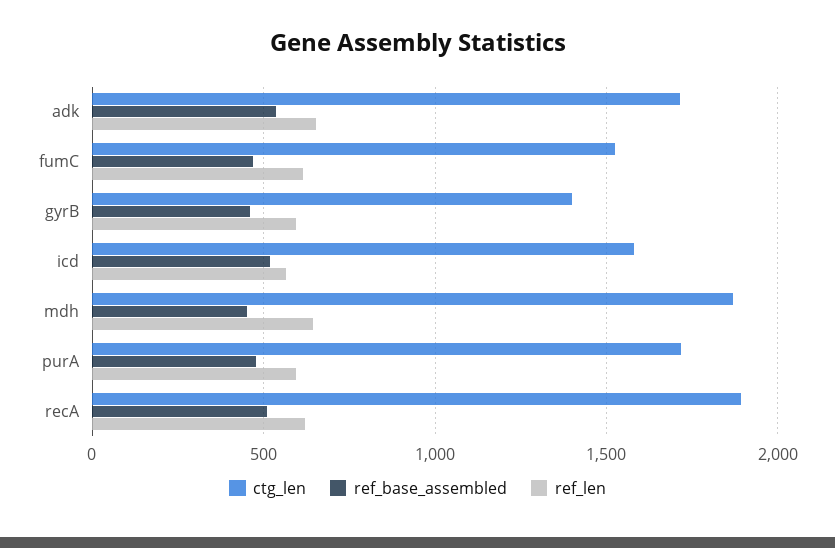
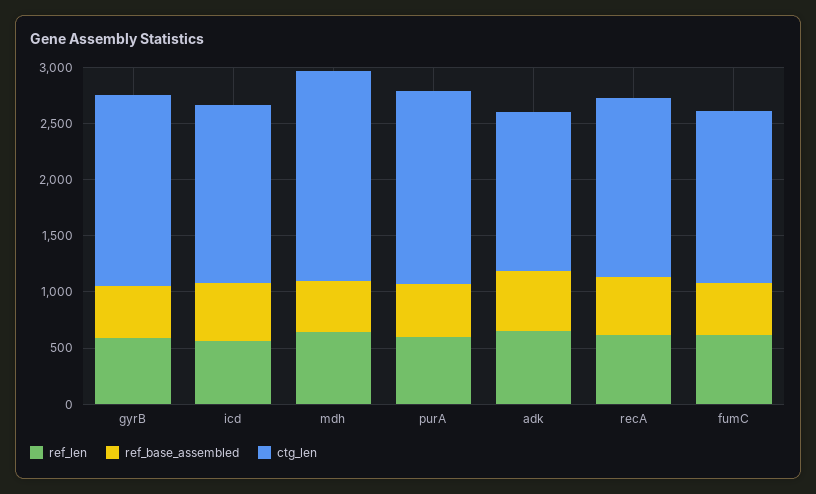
ctg_len, adk: 1700 -> 1400
ctg_len, gyrB: 1400 -> 1700
ctg_len, recA: 1900 -> 1600

